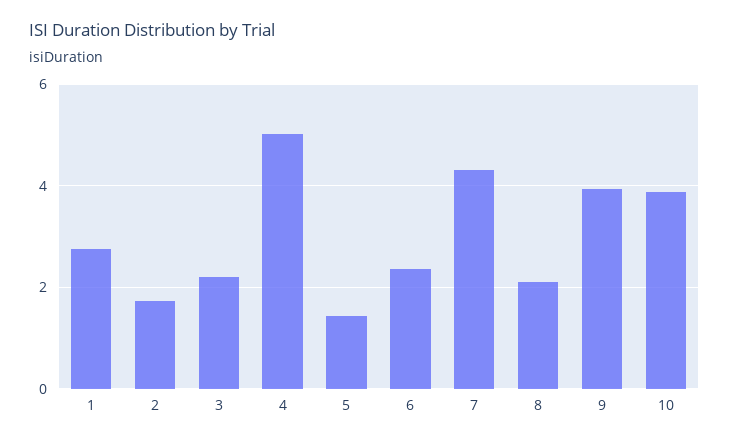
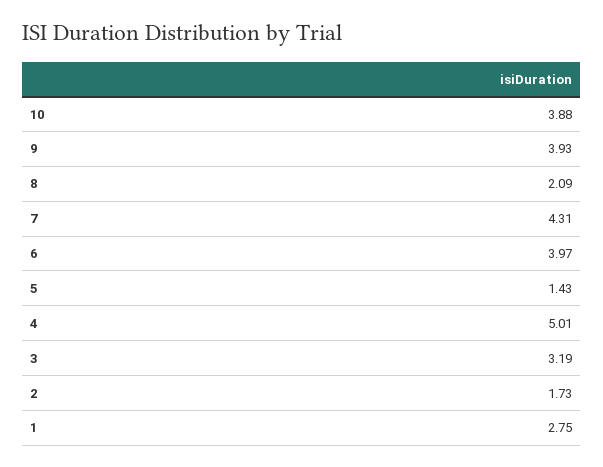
3: 2.2 -> 3.19
6: 2.4 -> 3.97

